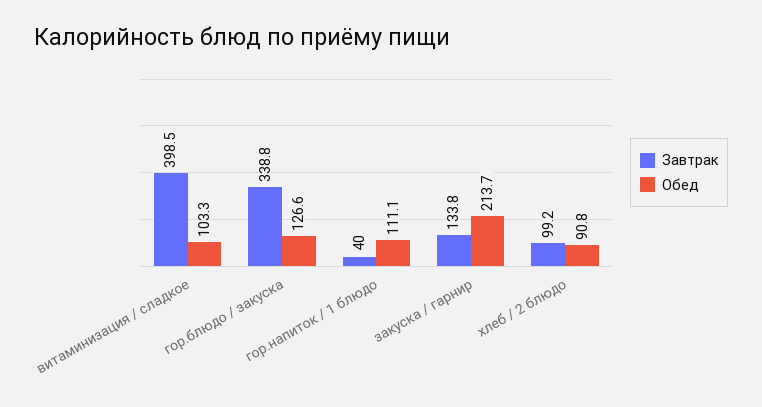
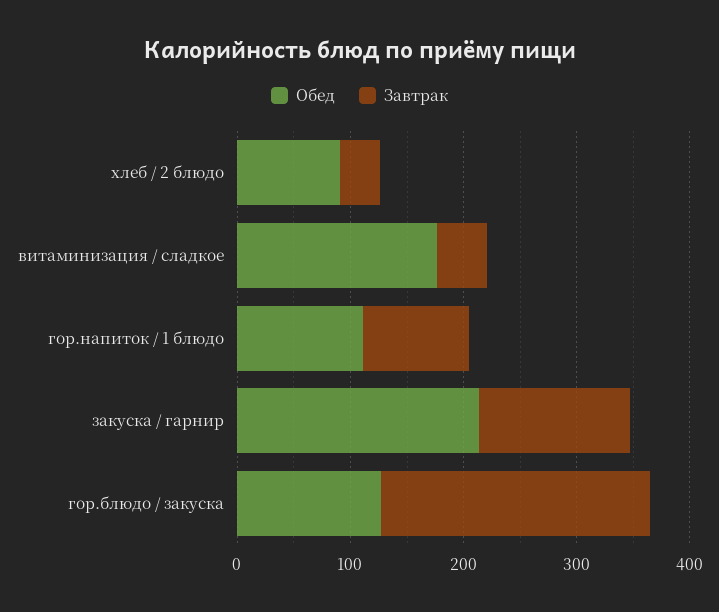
Завтрак, витаминизация / сладкое: 398.5 -> 40
Обед, витаминизация / сладкое: 103.3 -> 180
Завтрак, гор.блюдо / закуска: 338.8 -> 240
Завтрак, гор.напиток / 1 блюдо: 40 -> 100
Завтрак, хлеб / 2 блюдо: 99.2 -> 40

